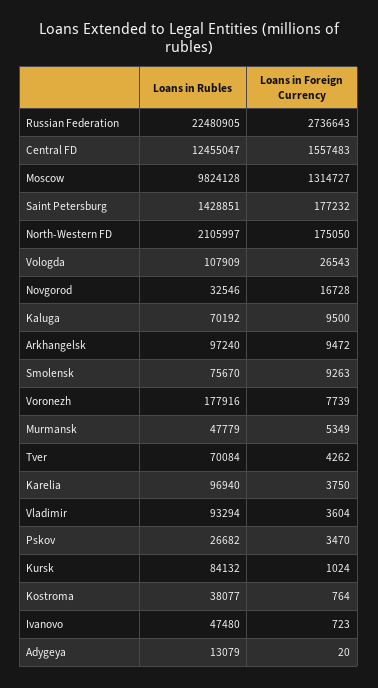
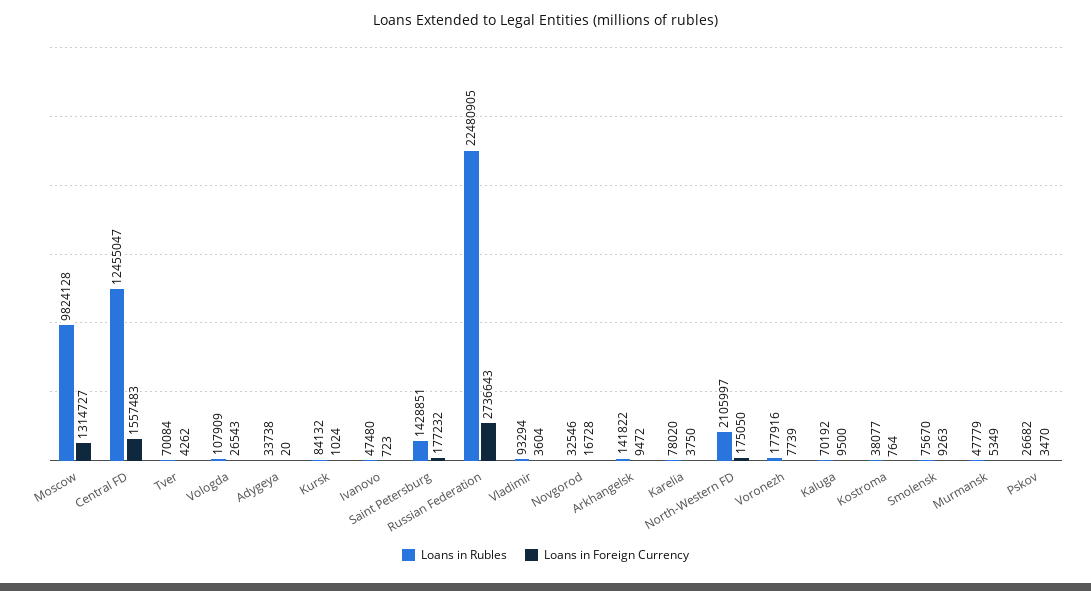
Loans in Rubles, Arkhangelsk: 97240 -> 141822
Loans in Rubles, Karelia: 96940 -> 78020
Loans in Rubles, Adygeya: 13079 -> 33738

